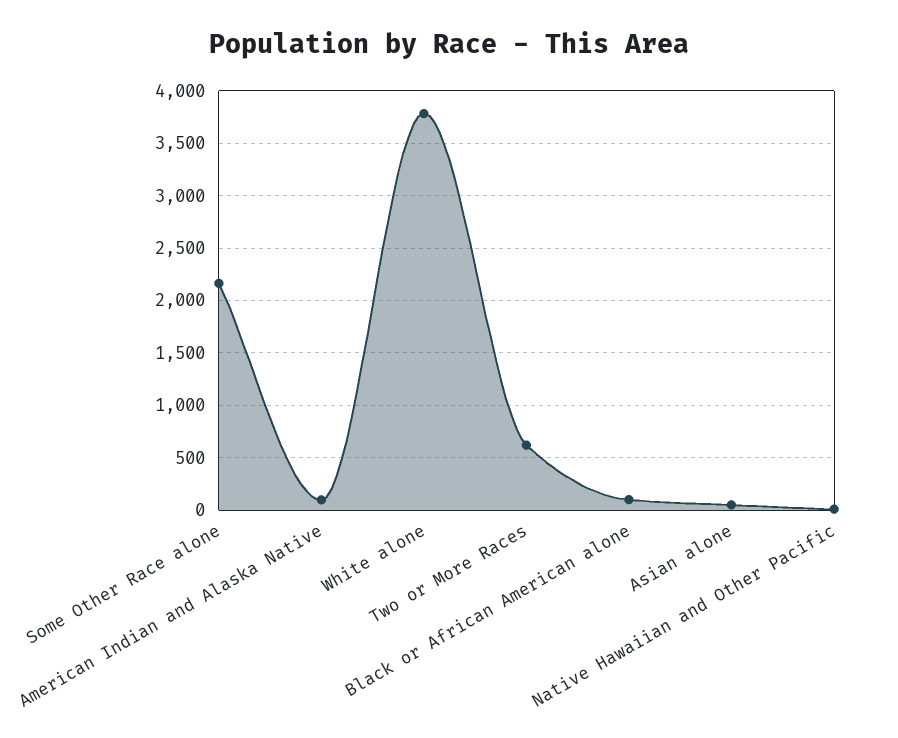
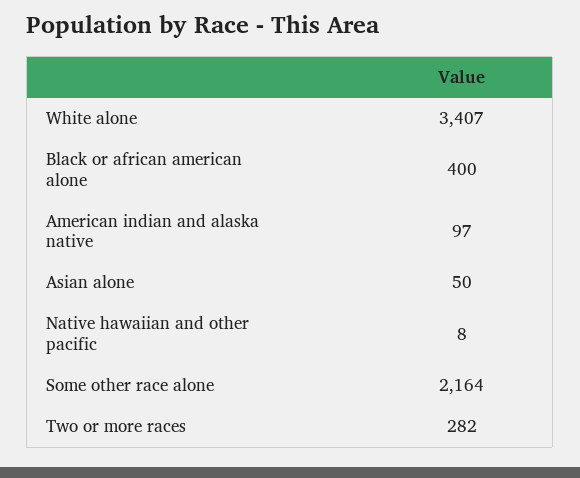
White alone: 3800 -> 3407
Two or More Races: 600 -> 282
Black or African American alone: 100 -> 400

